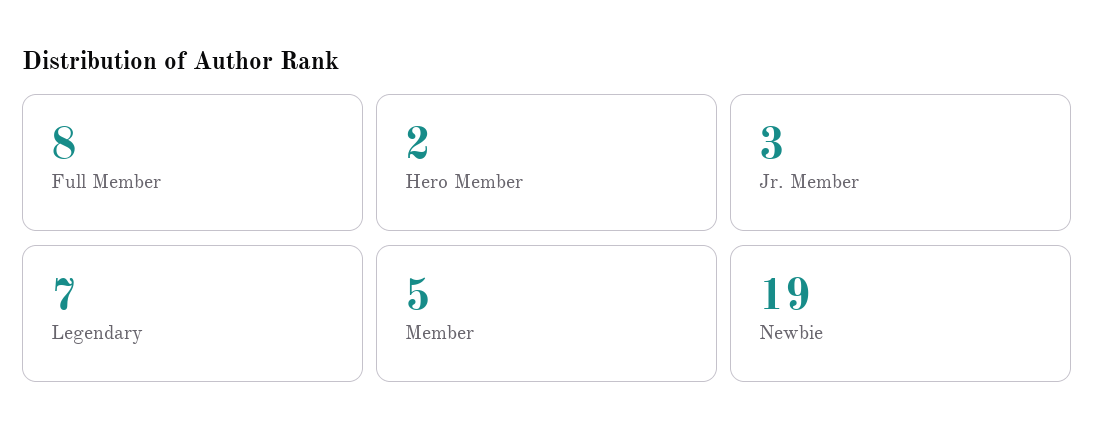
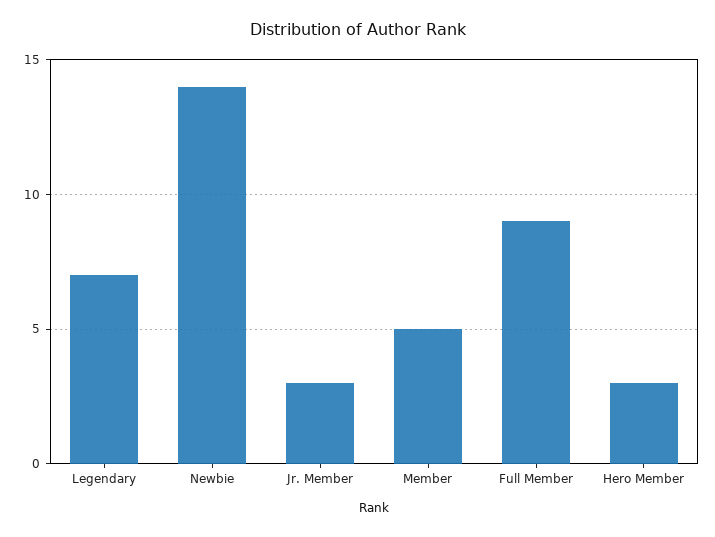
Full Member: 8 -> 9
Hero Member: 2 -> 3
Newbie: 19 -> 14

